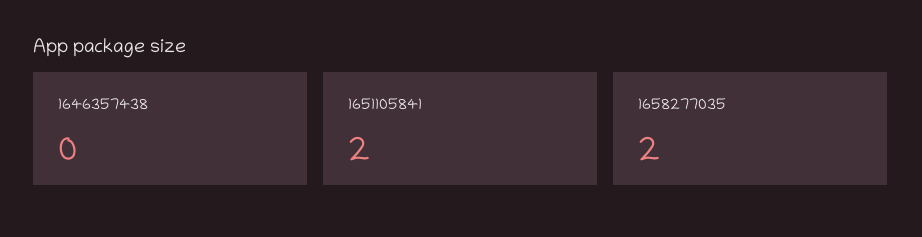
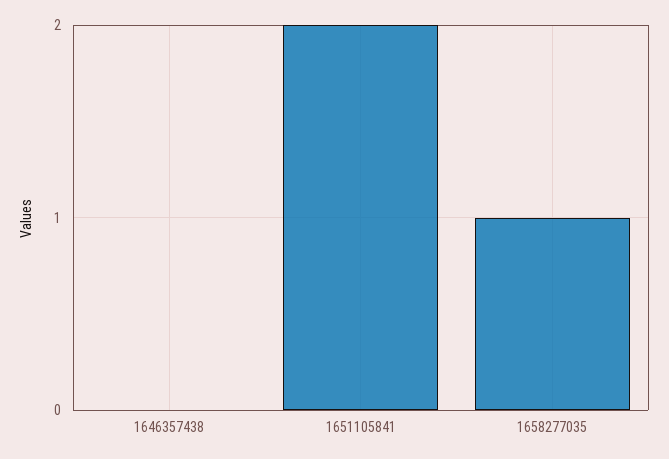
1658277035: 2 -> 1

